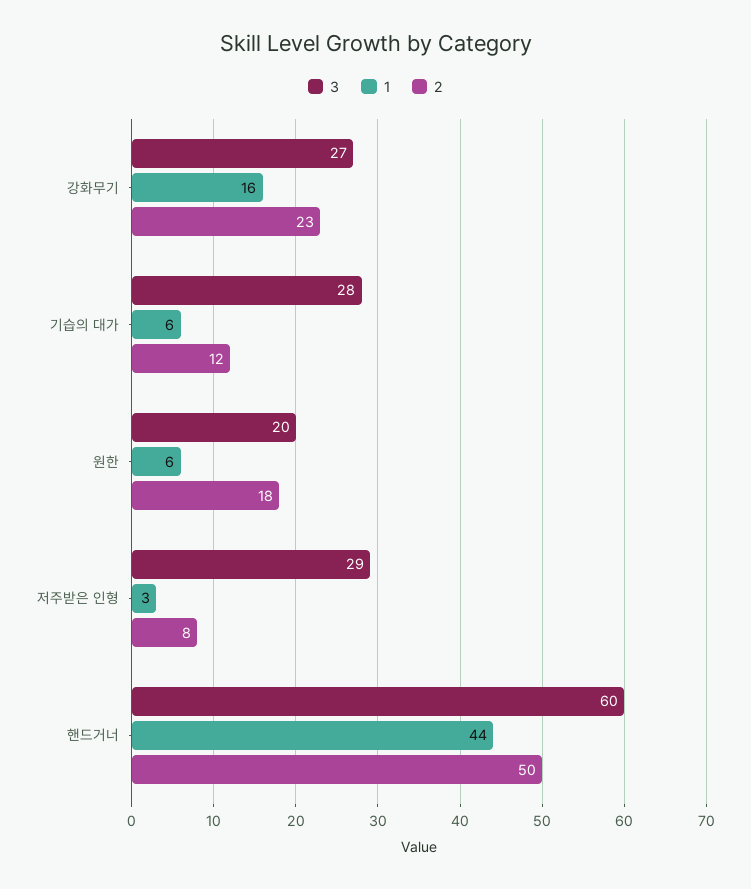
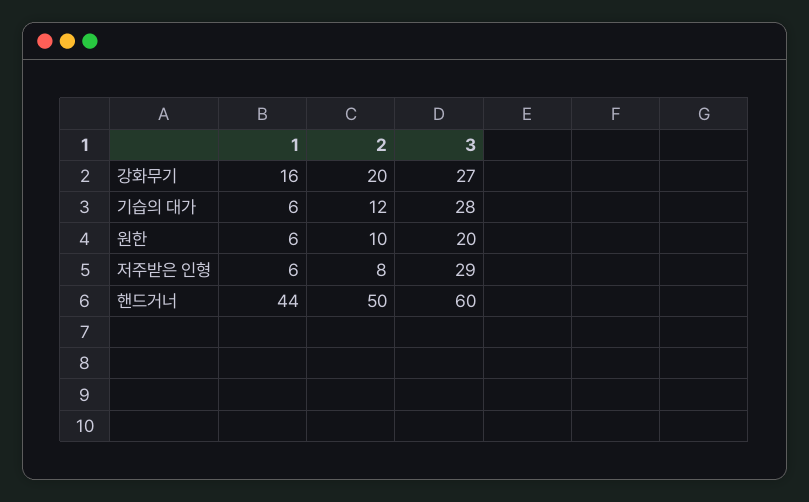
2, 강화무기: 23 -> 20
2, 원한: 18 -> 10
1, 저주받은 인형: 3 -> 6

